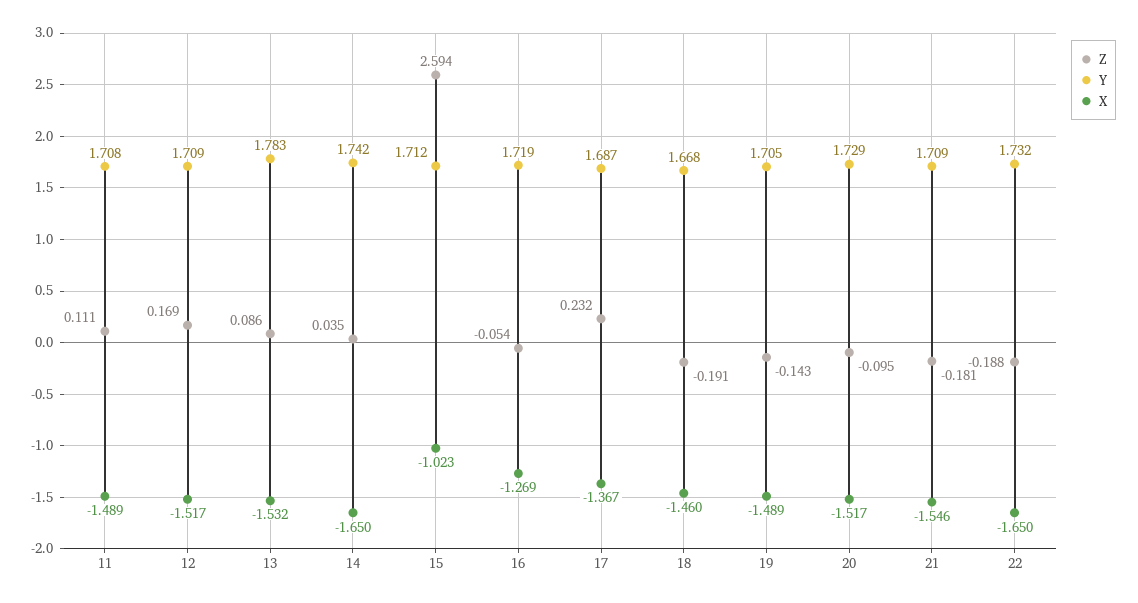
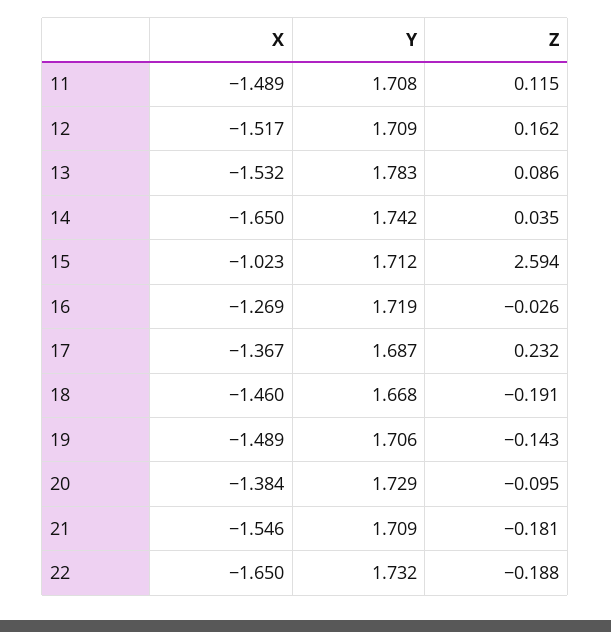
Z, 11: 0.111 -> 0.115
Z, 12: 0.169 -> 0.162
Z, 16: -0.054 -> -0.026
Y, 19: 1.705 -> 1.706
X, 20: -1.517 -> -1.384

